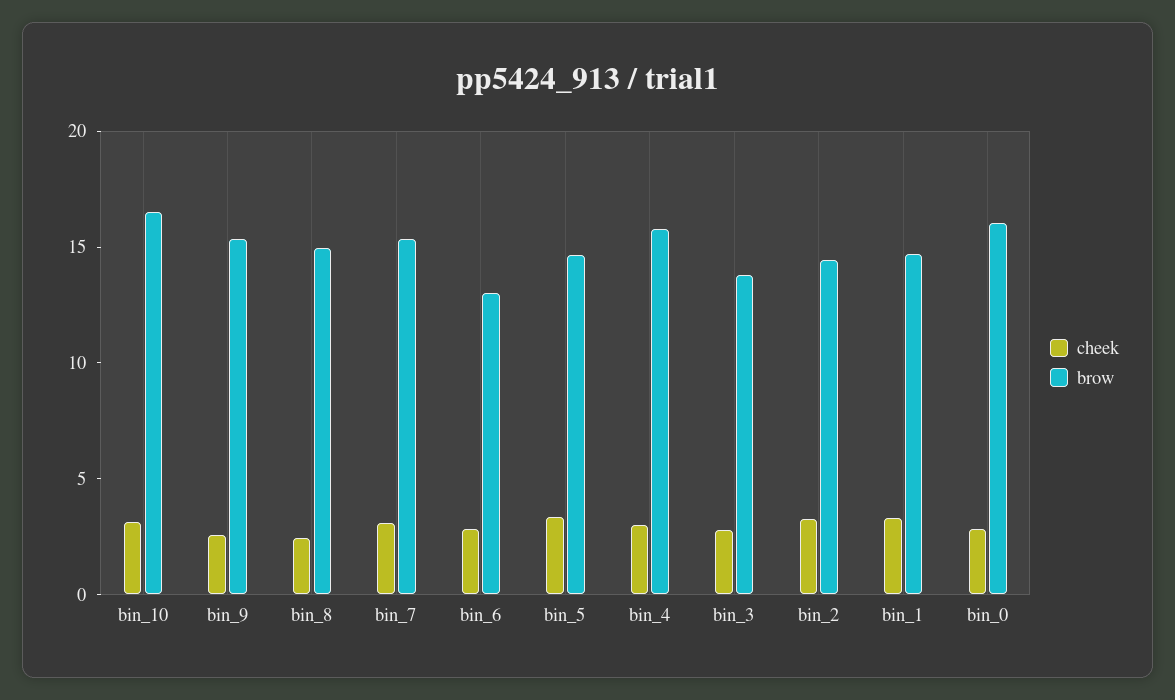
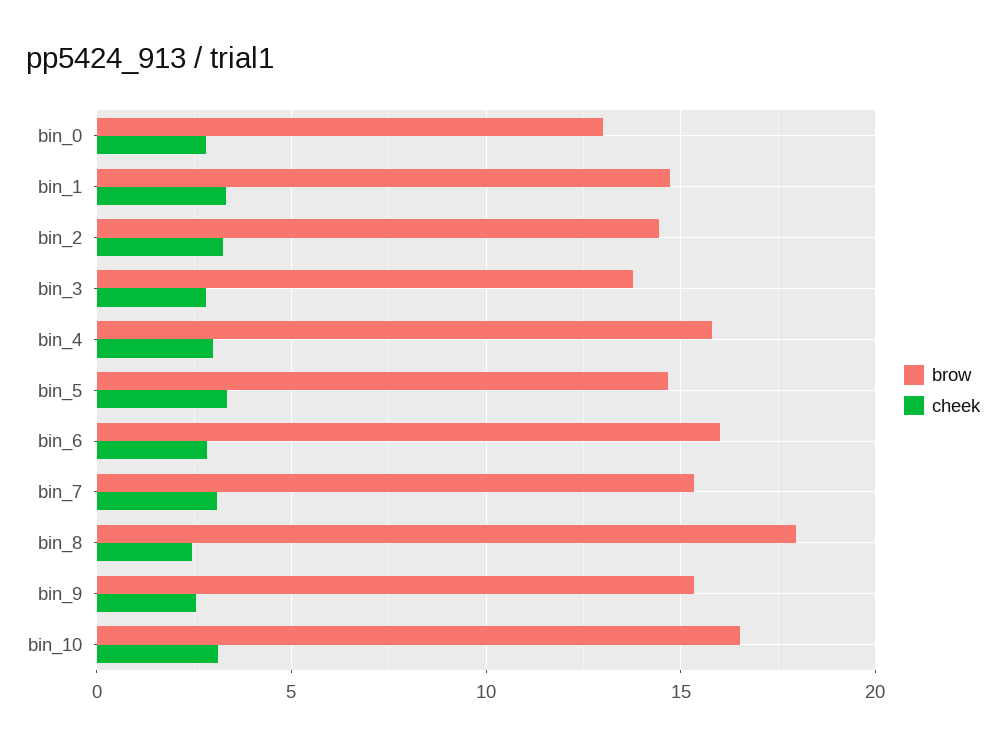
brow, bin_8: 15 -> 18
brow, bin_6: 13 -> 16
brow, bin_0: 16 -> 13

